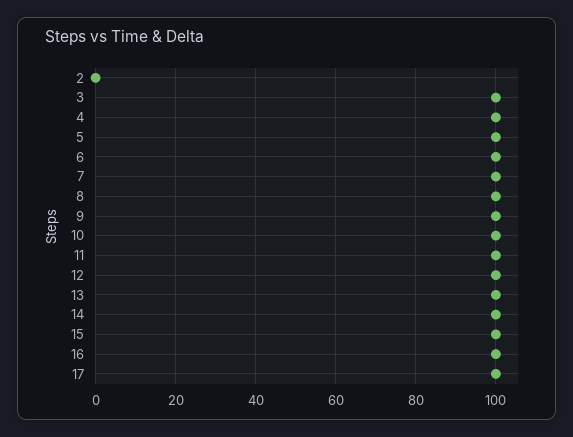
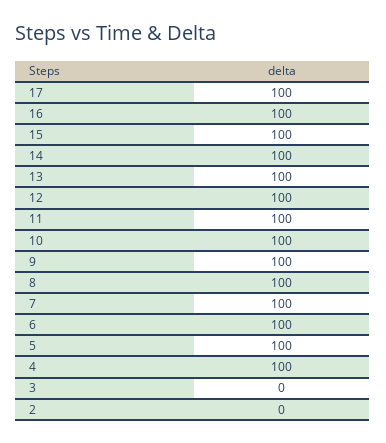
3: 100 -> 0

